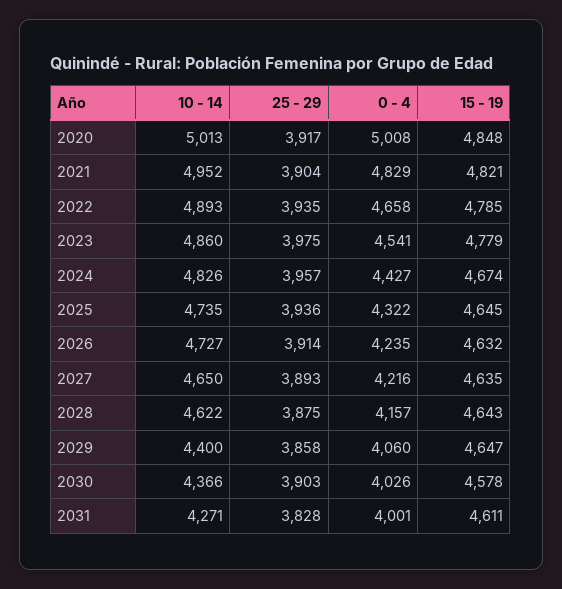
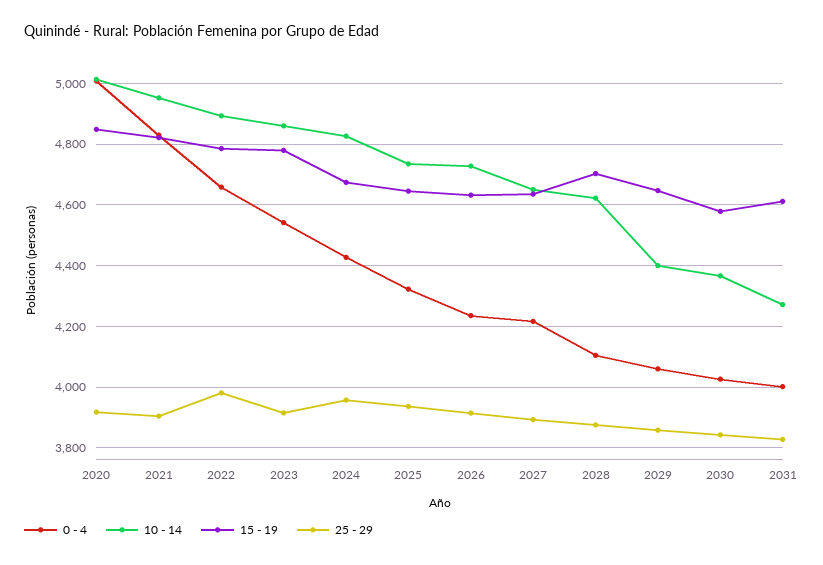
25 - 29, 2022: 3935 -> 3980
25 - 29, 2023: 3975 -> 3920
0 - 4, 2028: 4157 -> 4100
15 - 19, 2028: 4643 -> 4700
25 - 29, 2030: 3903 -> 3840

